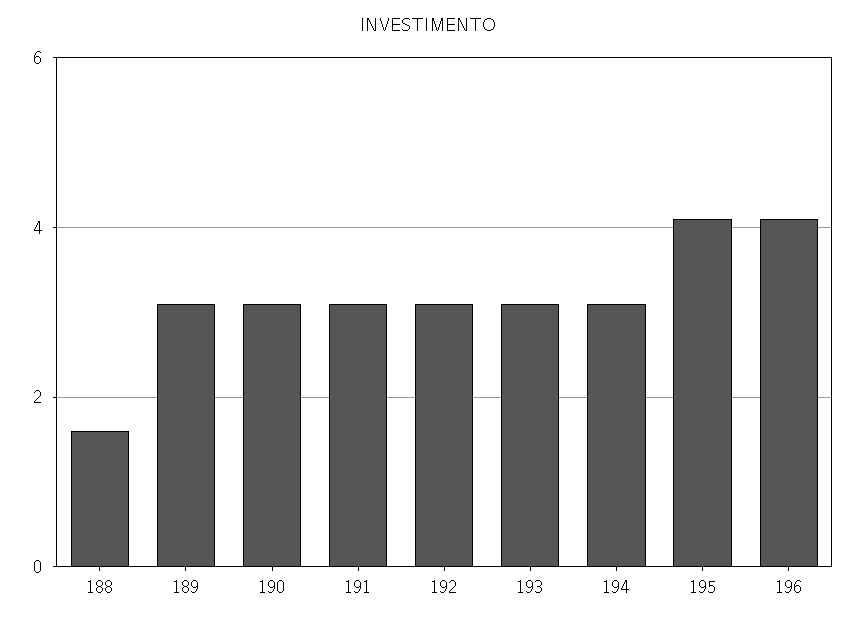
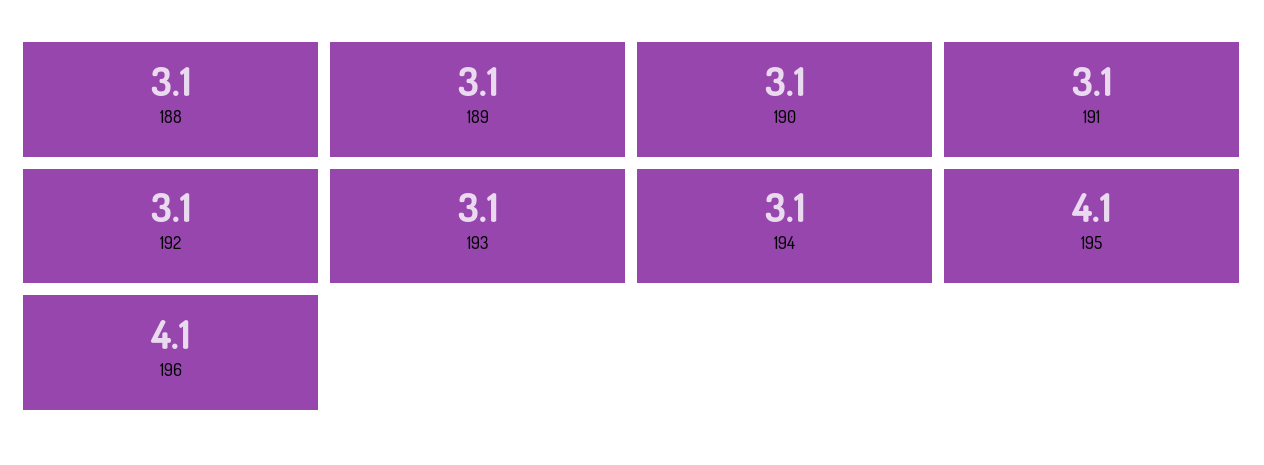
188: 1.5 -> 3.1

